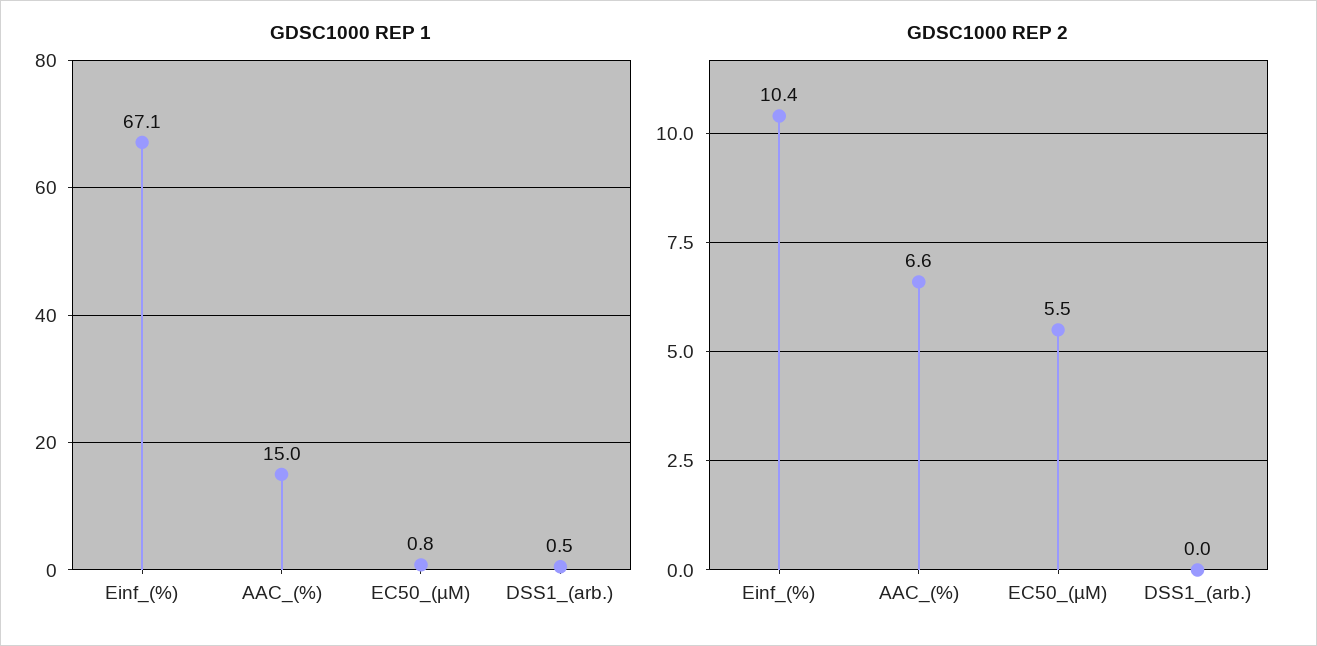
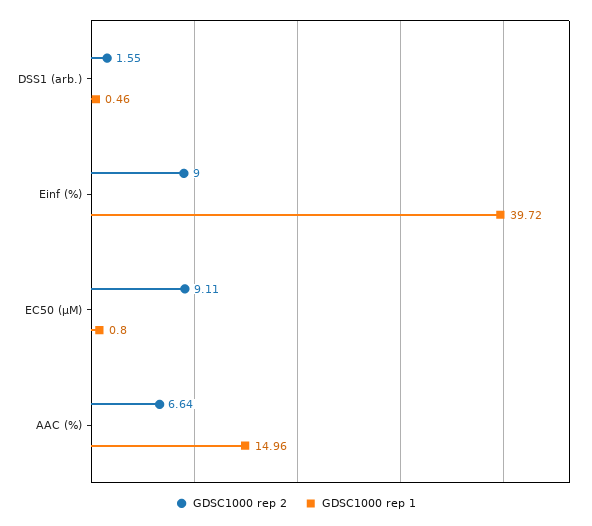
GDSC1000 REP 1, Einf_(%): 67.1 -> 39.72
GDSC1000 REP 2, Einf_(%): 10.4 -> 9
GDSC1000 REP 2, EC50_(µM): 5.5 -> 9.11
GDSC1000 REP 2, DSS1_(arb.): 0 -> 1.55

